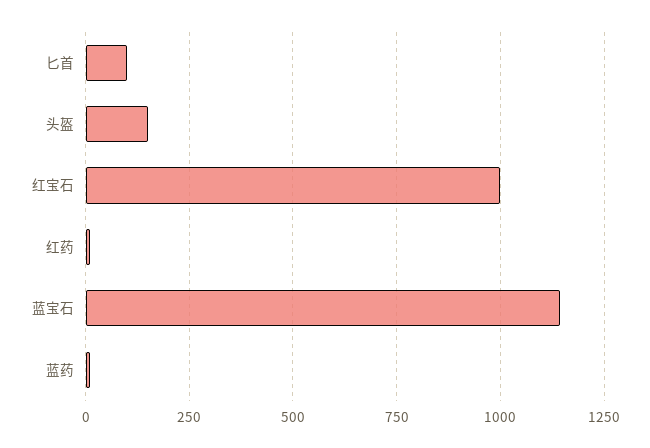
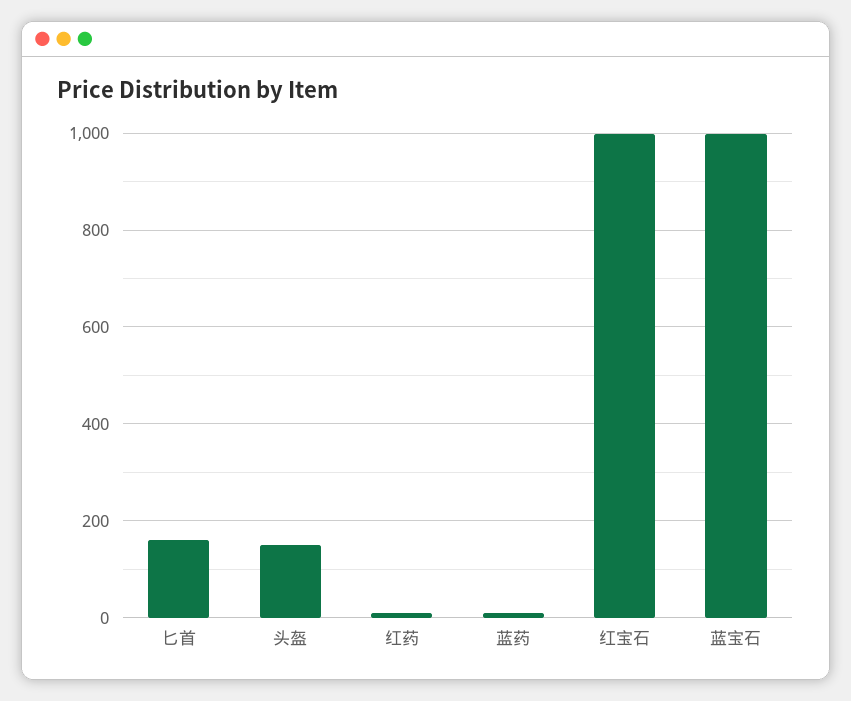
匕首: 100 -> 160
蓝宝石: 1150 -> 1000

